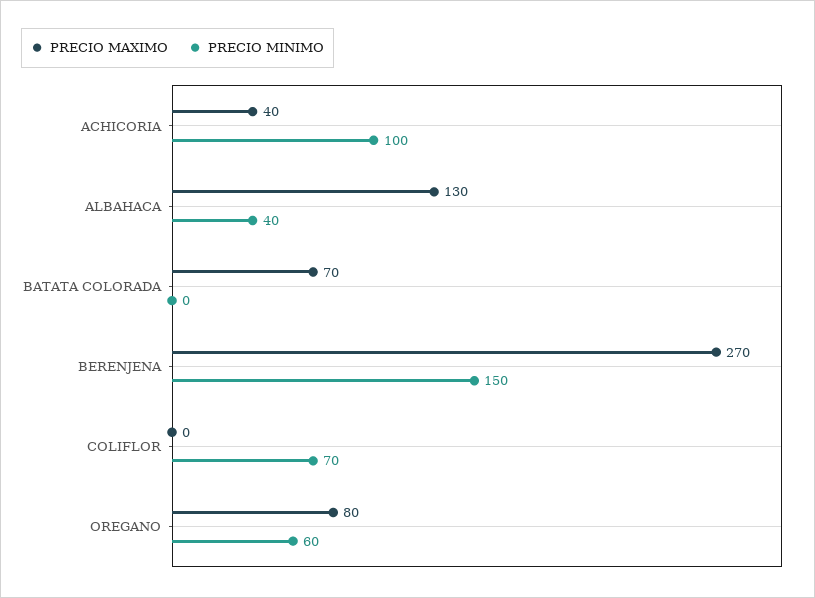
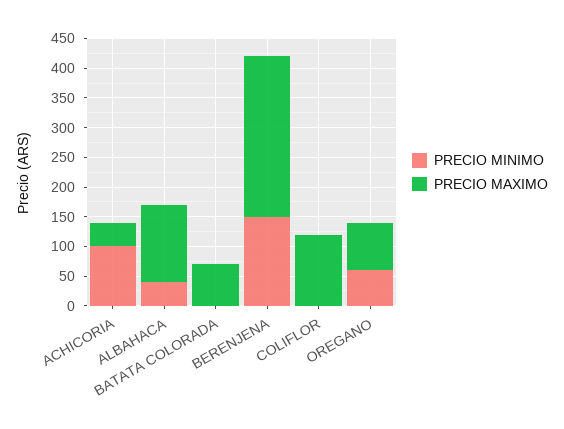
PRECIO MAXIMO, COLIFLOR: 0 -> 125
PRECIO MINIMO, COLIFLOR: 70 -> 0

